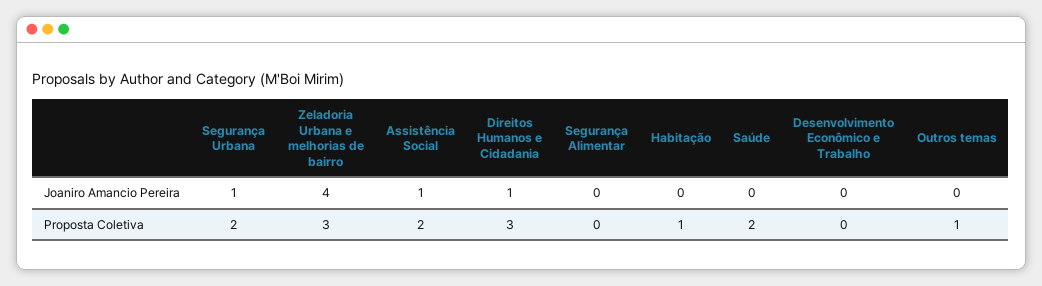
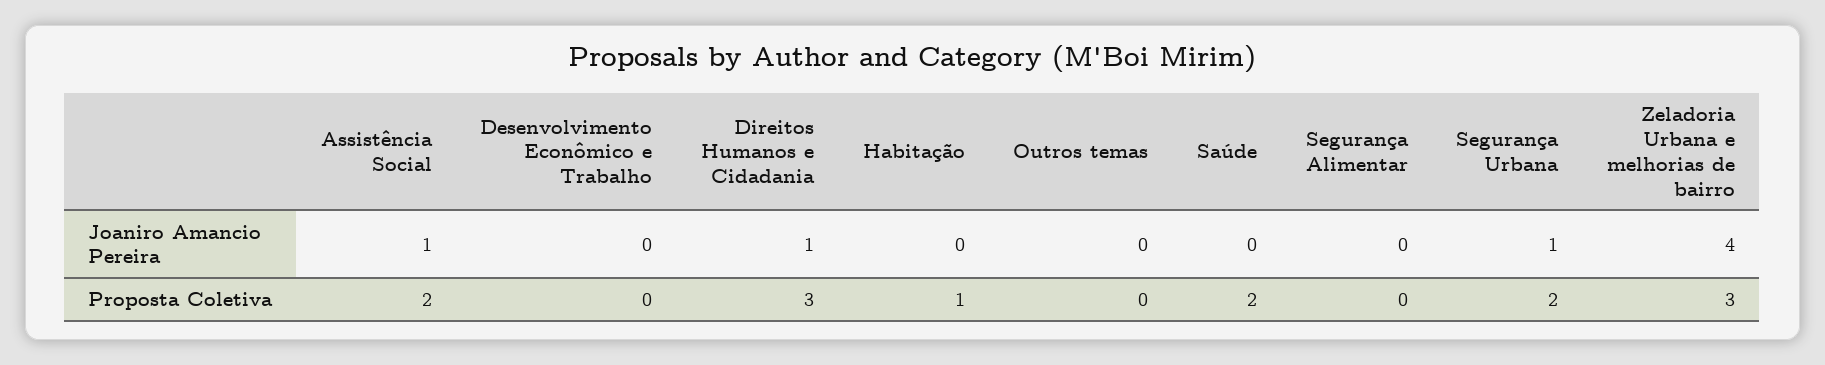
Outros temas, Proposta Coletiva: 1 -> 0

